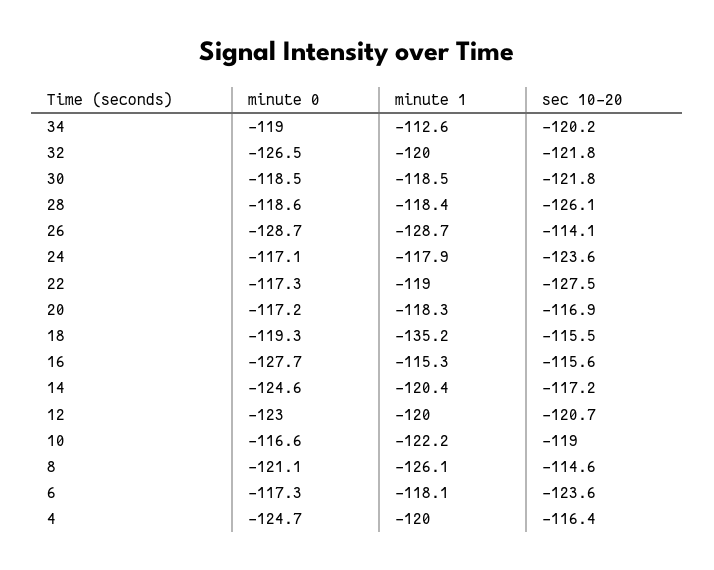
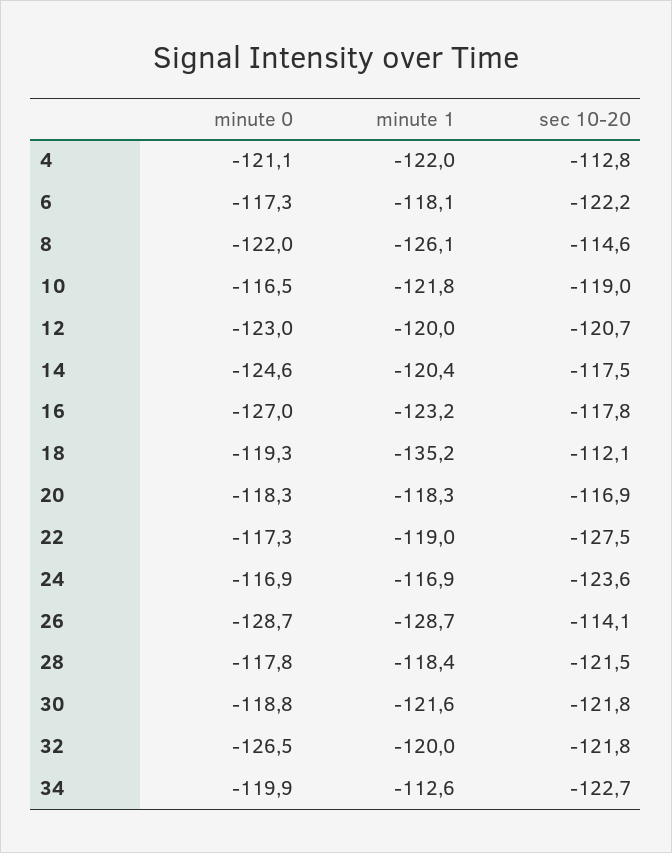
minute 0, 34: -119 -> -119.9
sec 10-20, 34: -120.2 -> -122.7
minute 0, 30: -118.5 -> -118.8
minute 1, 30: -118.5 -> -121.6
minute 0, 28: -118.6 -> -117.8
sec 10-20, 28: -126.1 -> -121.5
minute 0, 24: -117.1 -> -116.9
minute 1, 24: -117.9 -> -116.9
minute 0, 20: -117.2 -> -118.3
sec 10-20, 18: -115.5 -> -112.1
minute 0, 16: -127.7 -> -127
minute 1, 16: -115.3 -> -123.2
sec 10-20, 16: -115.6 -> -117.8
sec 10-20, 14: -117.2 -> -117.5
minute 0, 10: -116.6 -> -116.5
minute 1, 10: -122.2 -> -121.8
minute 0, 8: -121.1 -> -122
sec 10-20, 6: -123.6 -> -122.2
minute 0, 4: -124.7 -> -121.1
minute 1, 4: -120 -> -122
sec 10-20, 4: -116.4 -> -112.8

